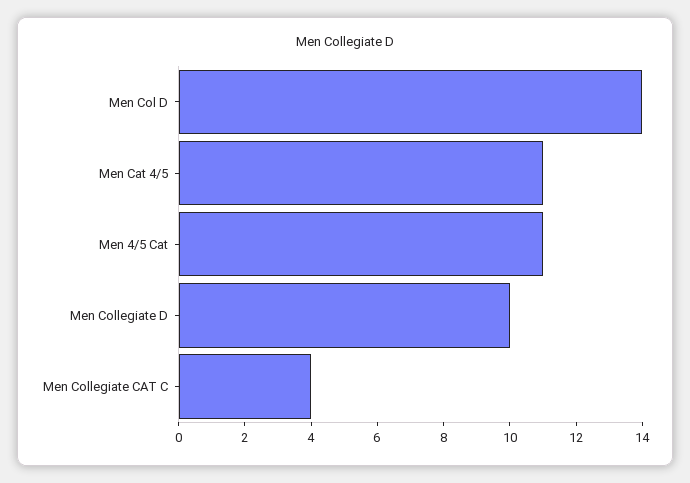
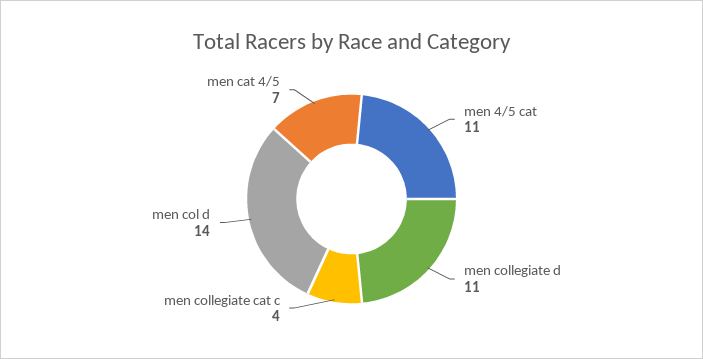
Men Cat 4/5: 11 -> 7
Men Collegiate D: 10 -> 11

